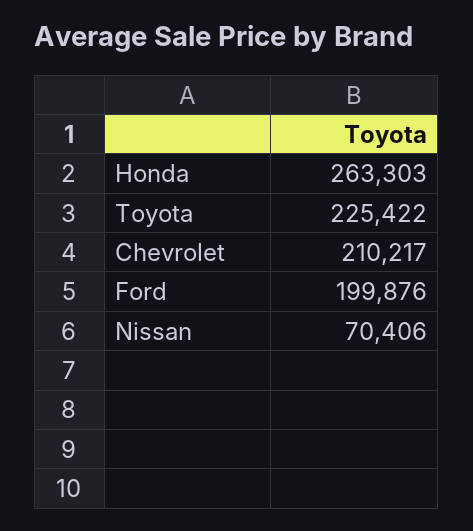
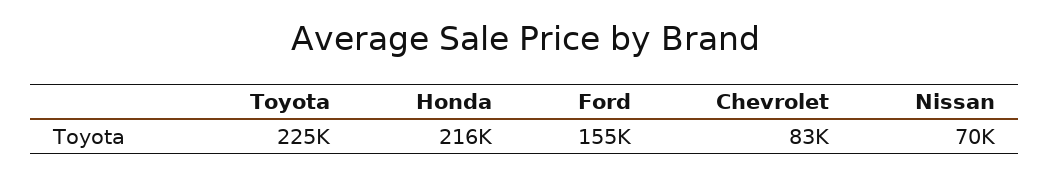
Honda: 263303 -> 216000
Chevrolet: 210217 -> 83000
Ford: 199876 -> 155000

